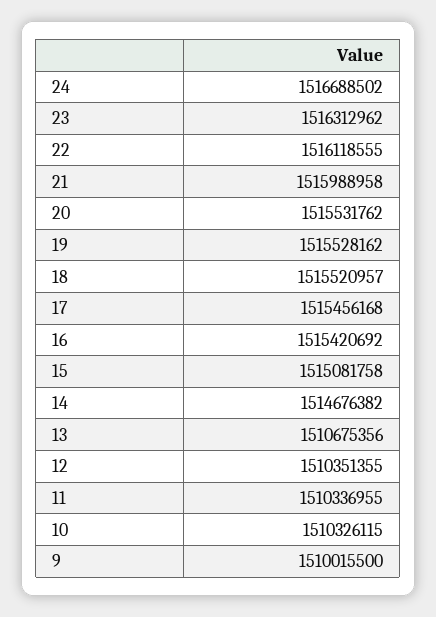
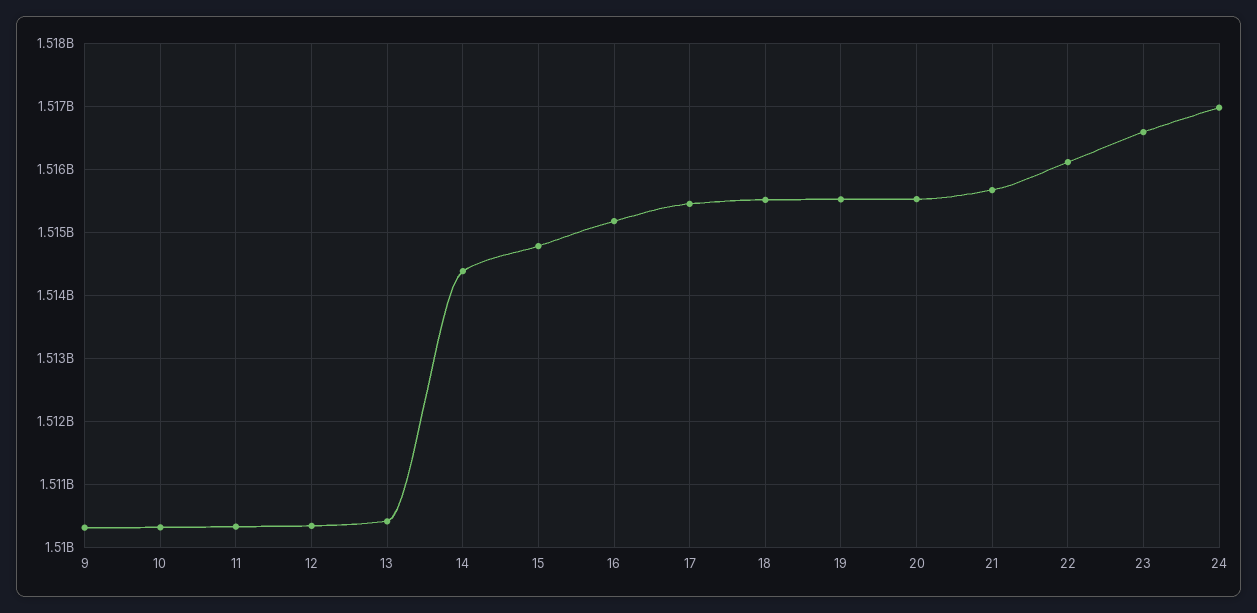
24: 1516688502 -> 1517000000
23: 1516312962 -> 1516600000
21: 1515988958 -> 1515700000
16: 1515420692 -> 1515200000
15: 1515081758 -> 1514800000
14: 1514676382 -> 1514400000
13: 1510675356 -> 1510400000
9: 1510015500 -> 1510300000

